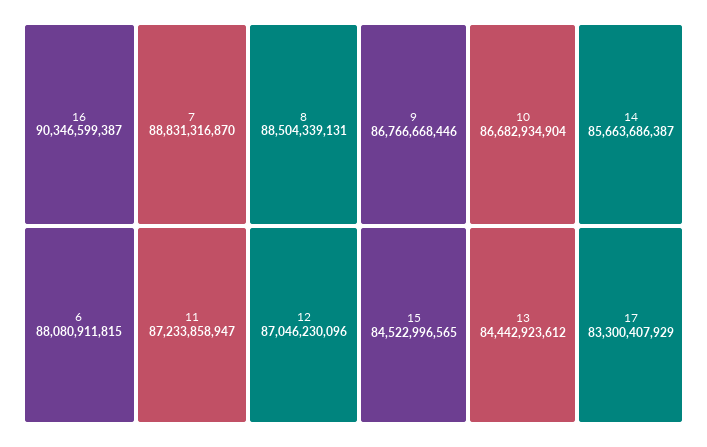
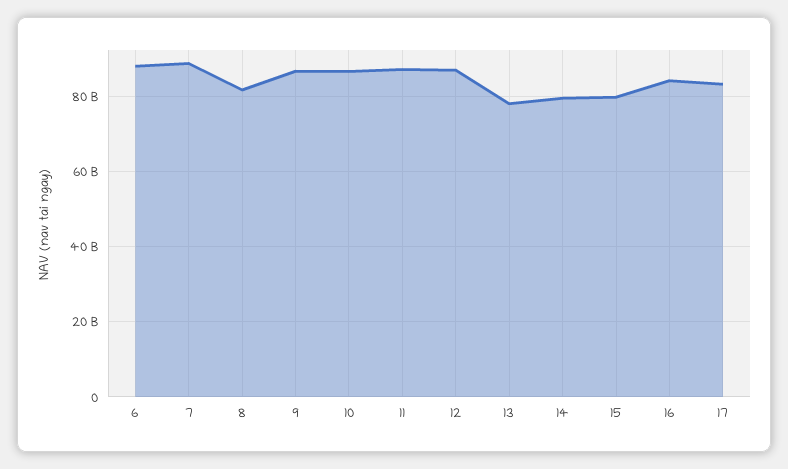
16: 90346599387 -> 84000000000
8: 88504339131 -> 82000000000
14: 85663686387 -> 80000000000
15: 84522996565 -> 80000000000
13: 84442923612 -> 78000000000

